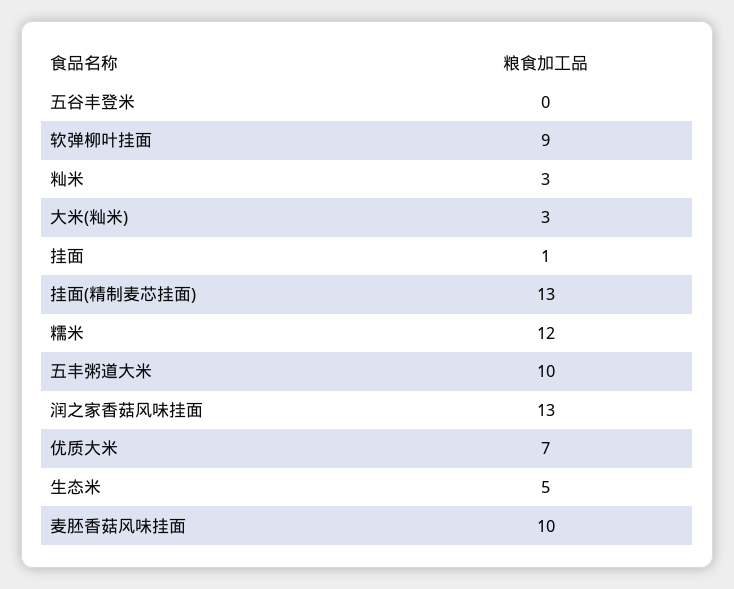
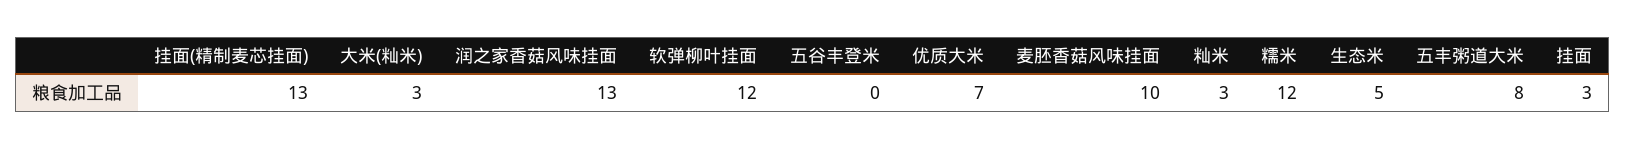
软弹柳叶挂面: 9 -> 12
挂面: 1 -> 3
五丰粥道大米: 10 -> 8

